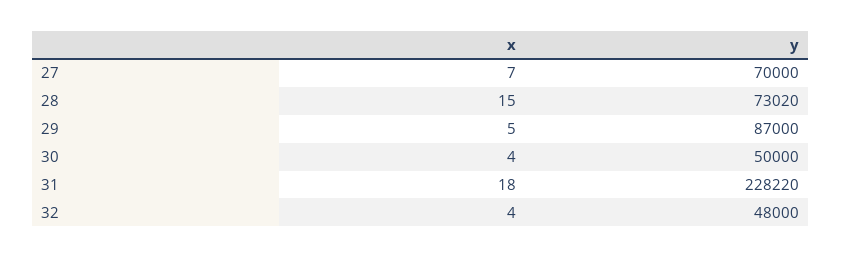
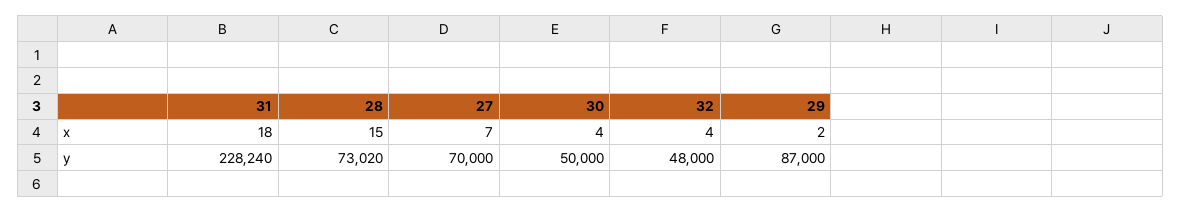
x, 29: 5 -> 2
y, 31: 228220 -> 228240

